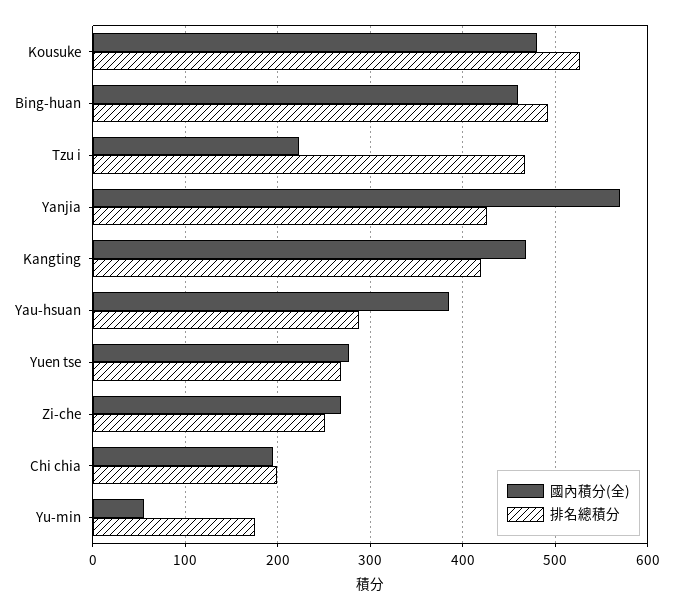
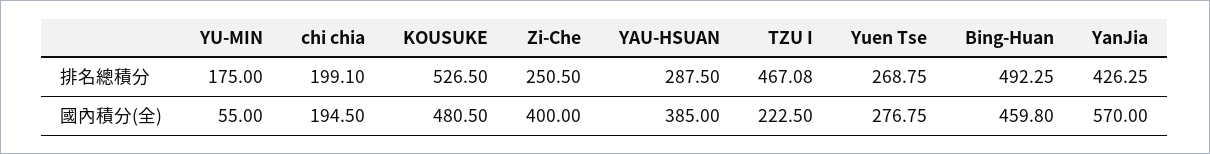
國內積分(全), Kangting: 470 -> none
排名總積分, Kangting: 420 -> none
國內積分(全), Zi-che: 270 -> 400

